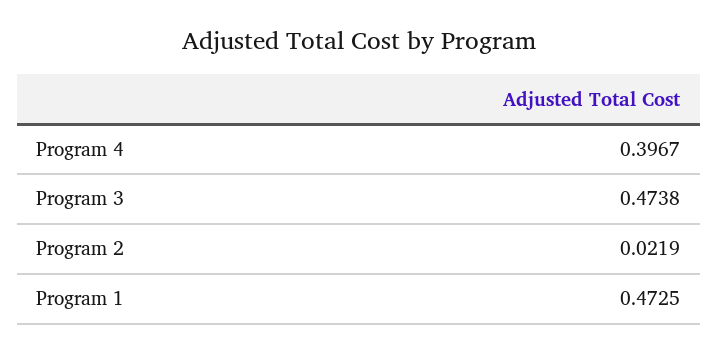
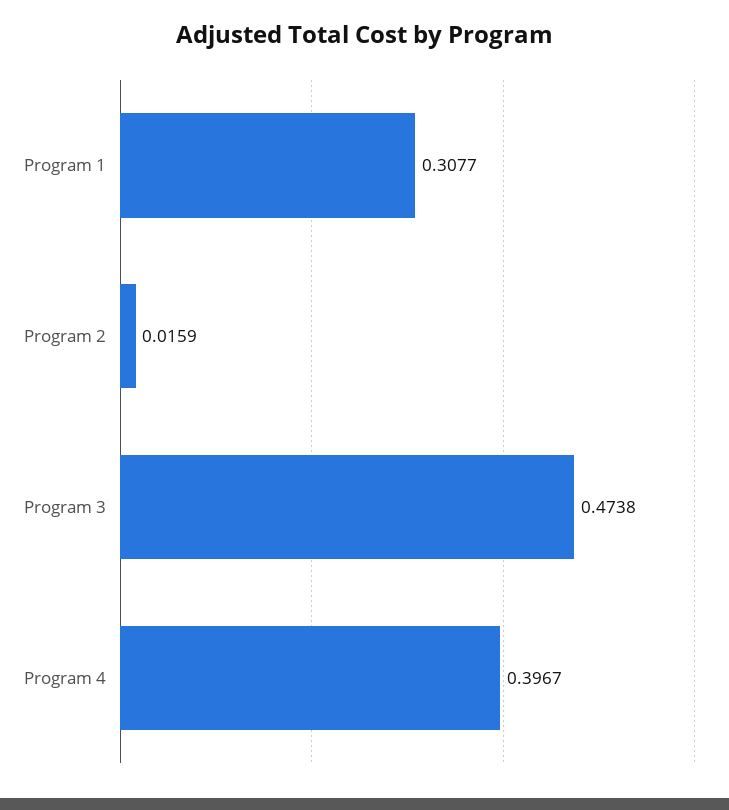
Program 2: 0.0219 -> 0.0159
Program 1: 0.4725 -> 0.3077

